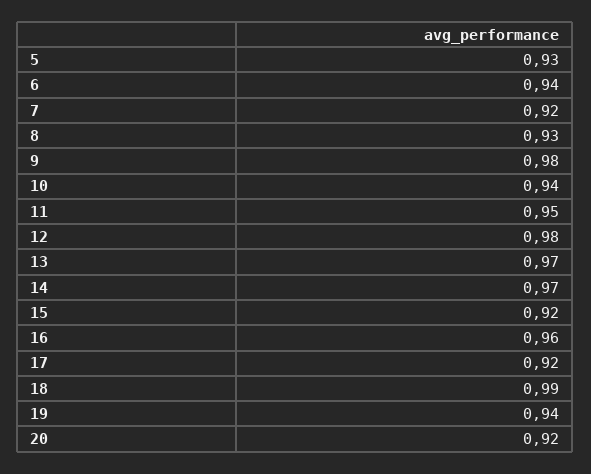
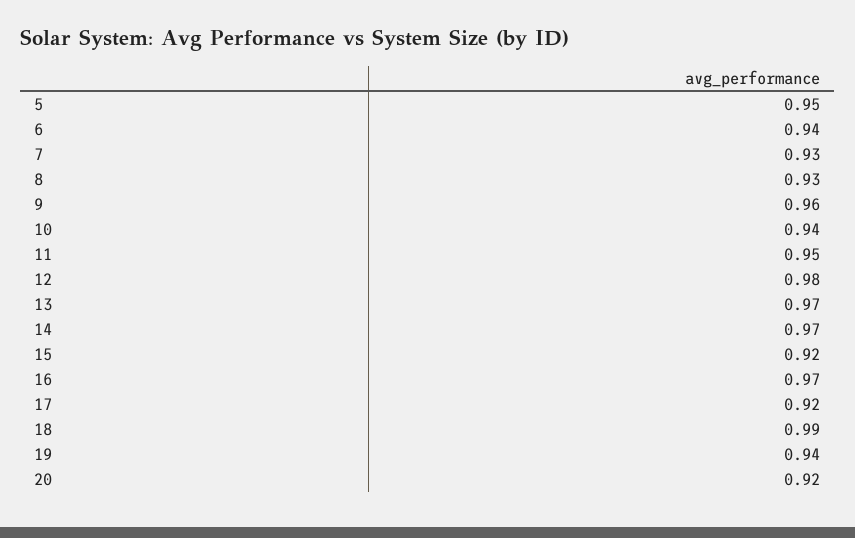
5: 0.93 -> 0.95
7: 0.92 -> 0.93
9: 0.98 -> 0.96
16: 0.96 -> 0.97

